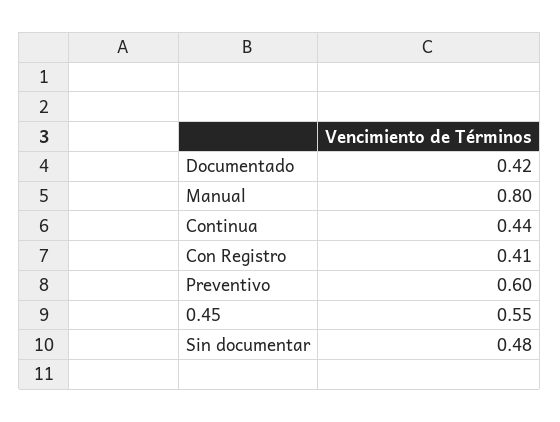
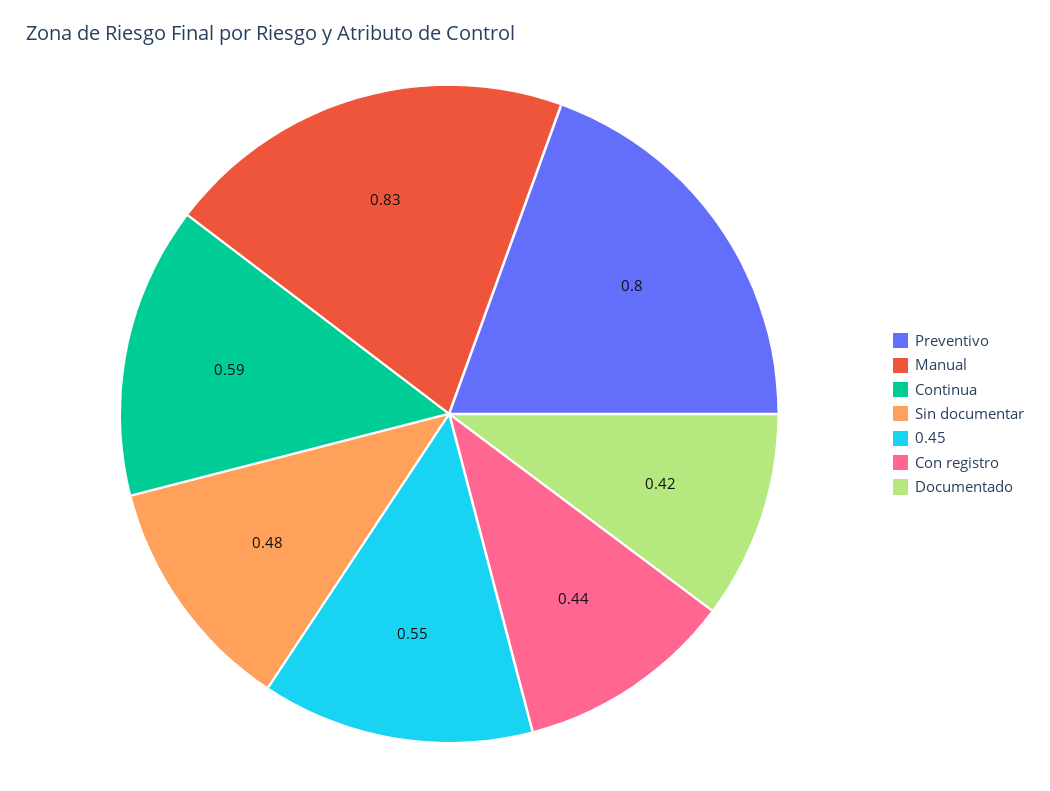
Manual: 0.8 -> 0.83
Continua: 0.44 -> 0.59
Con Registro: 0.41 -> 0.44
Preventivo: 0.6 -> 0.8

